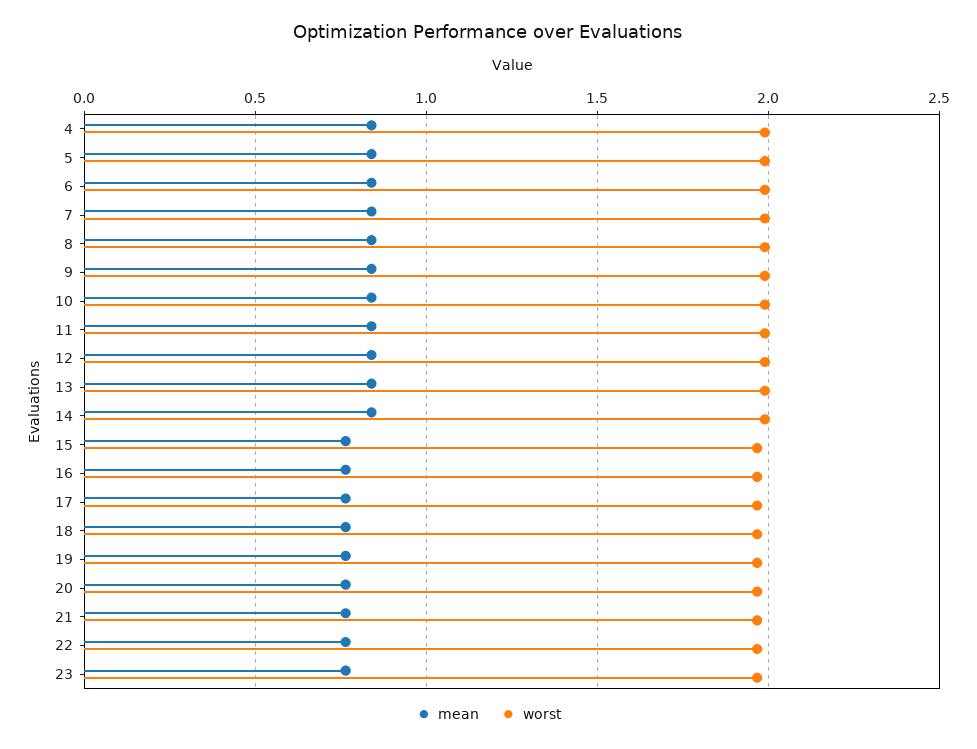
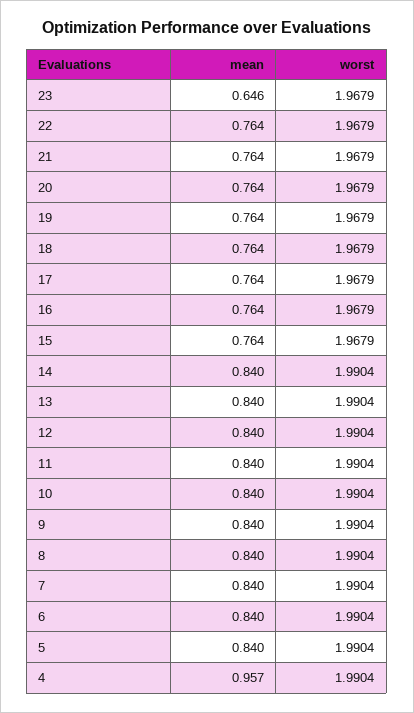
mean, 4: 0.85 -> 0.957
mean, 23: 0.75 -> 0.646

